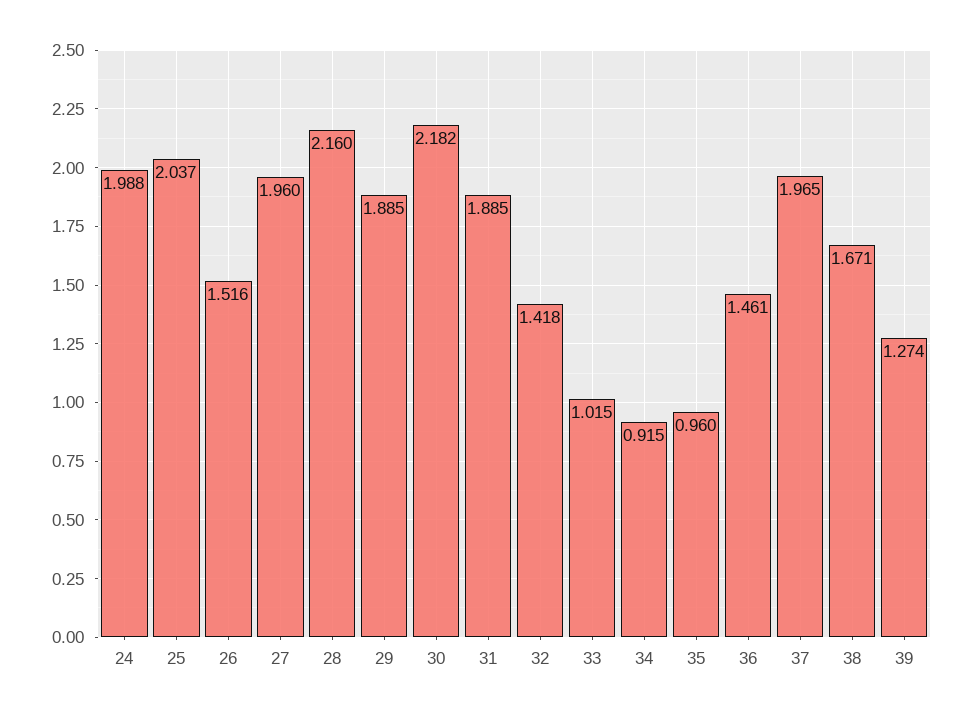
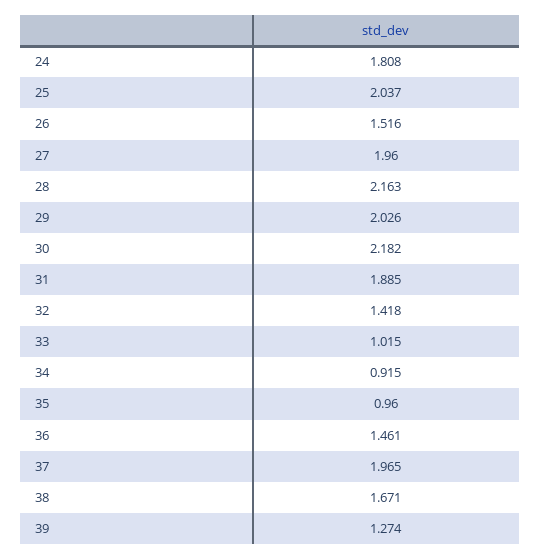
24: 1.988 -> 1.808
28: 2.16 -> 2.163
29: 1.885 -> 2.026

